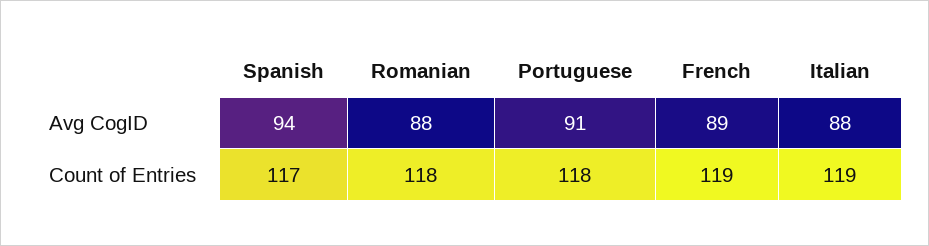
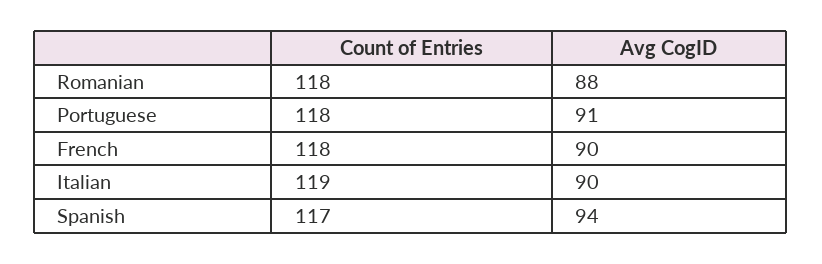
French, Avg CogID: 89 -> 90
Italian, Avg CogID: 88 -> 90
French, Count of Entries: 119 -> 118

